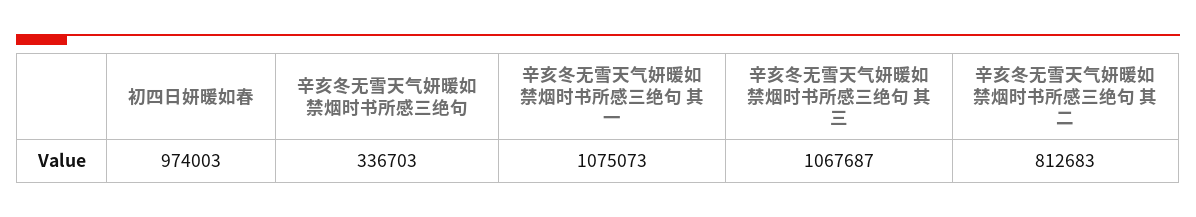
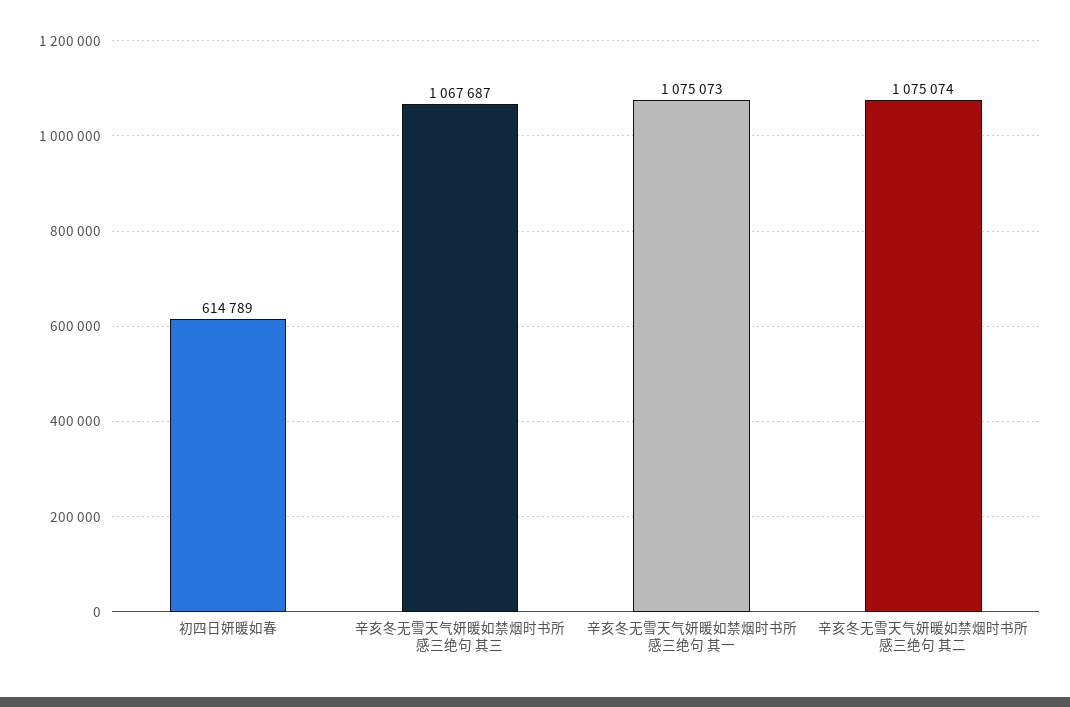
初四日妍暖如春: 974003 -> 614789
辛亥冬无雪天气妍暖如禁烟时书所感三绝句: 336703 -> none
辛亥冬无雪天气妍暖如禁烟时书所感三绝句 其二: 812683 -> 1075074

